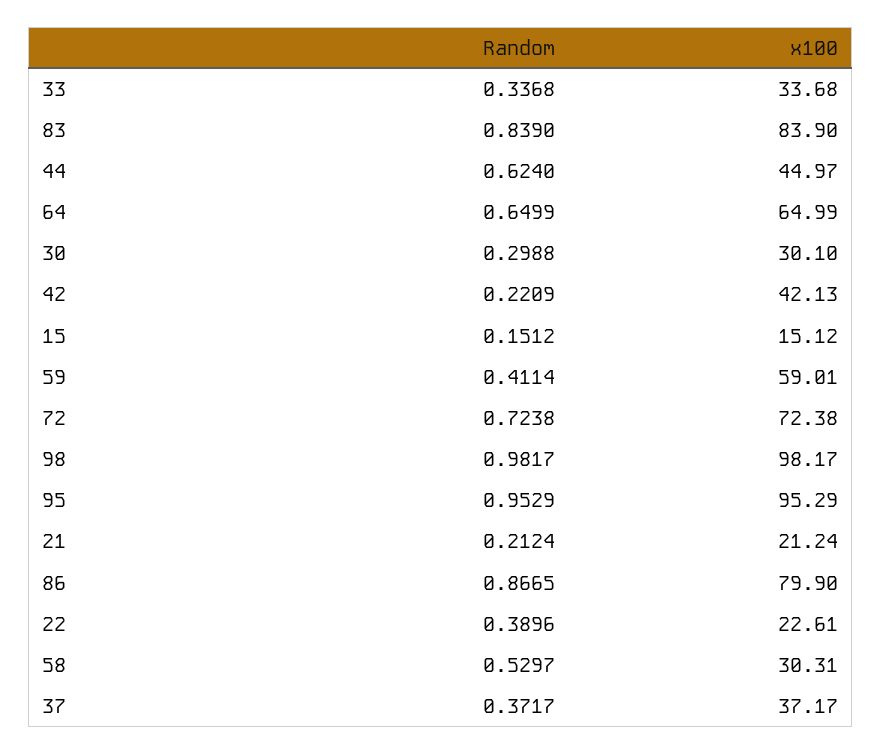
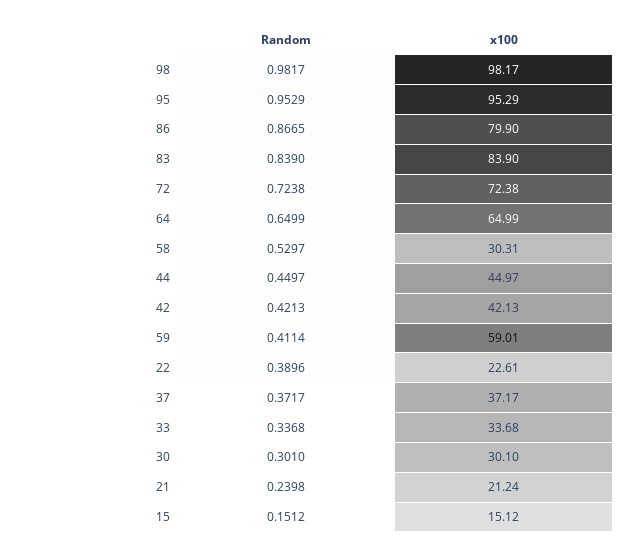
Random, 44: 0.624 -> 0.4497
Random, 30: 0.2988 -> 0.301
Random, 42: 0.2209 -> 0.4213
Random, 21: 0.2124 -> 0.2398

